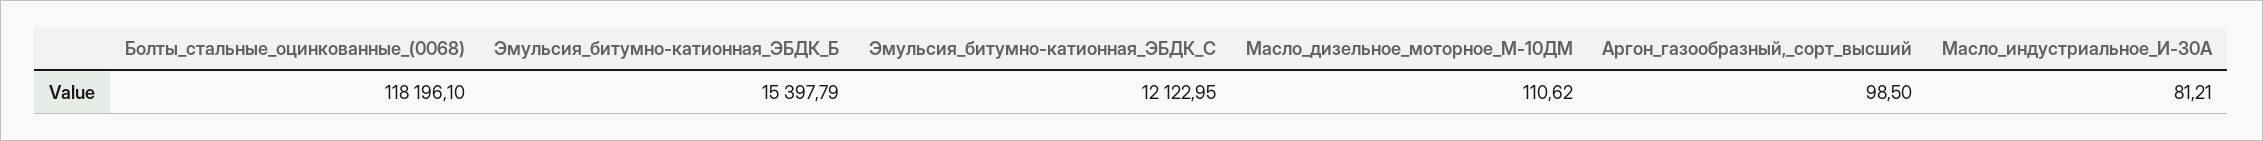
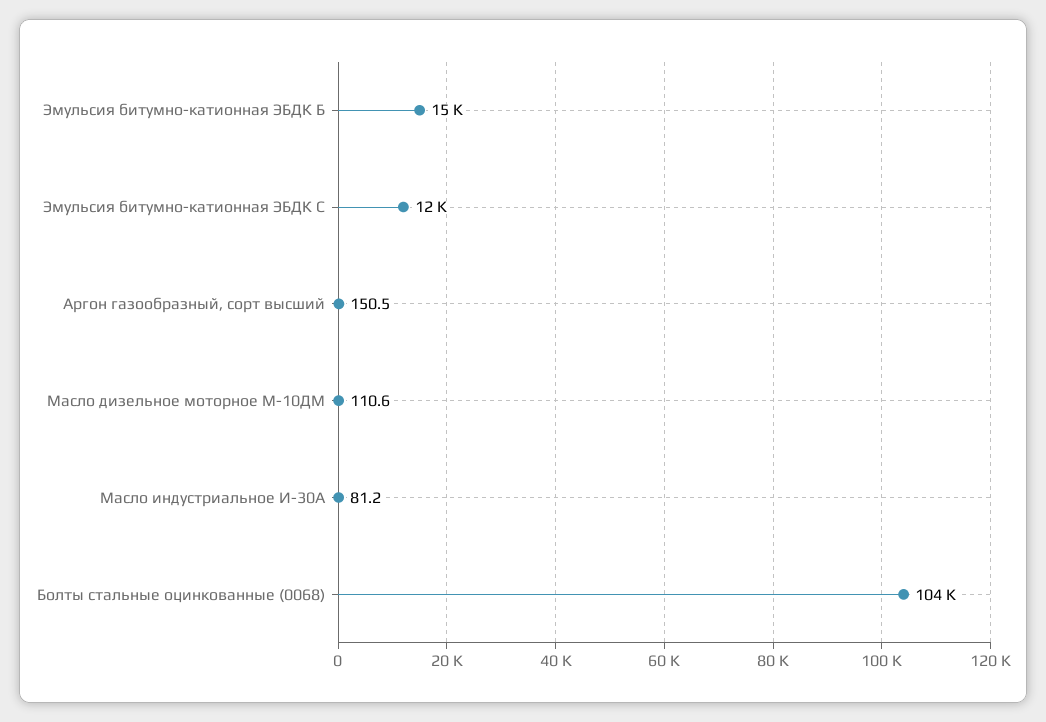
Болты_стальные_оцинкованные_(0068): 118196.1 -> 104000
Аргон_газообразный,_сорт_высший: 98.5 -> 150.5

